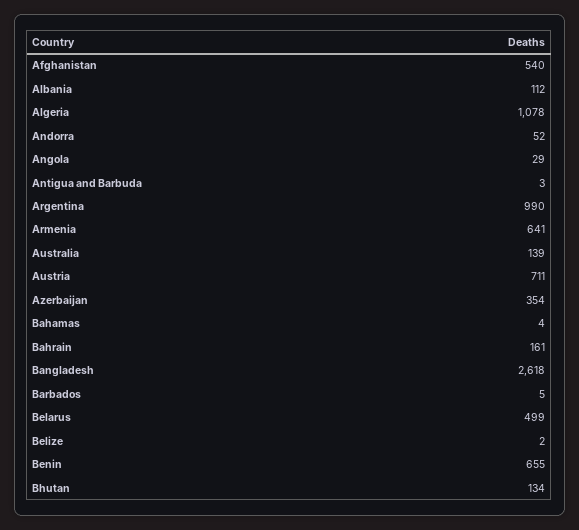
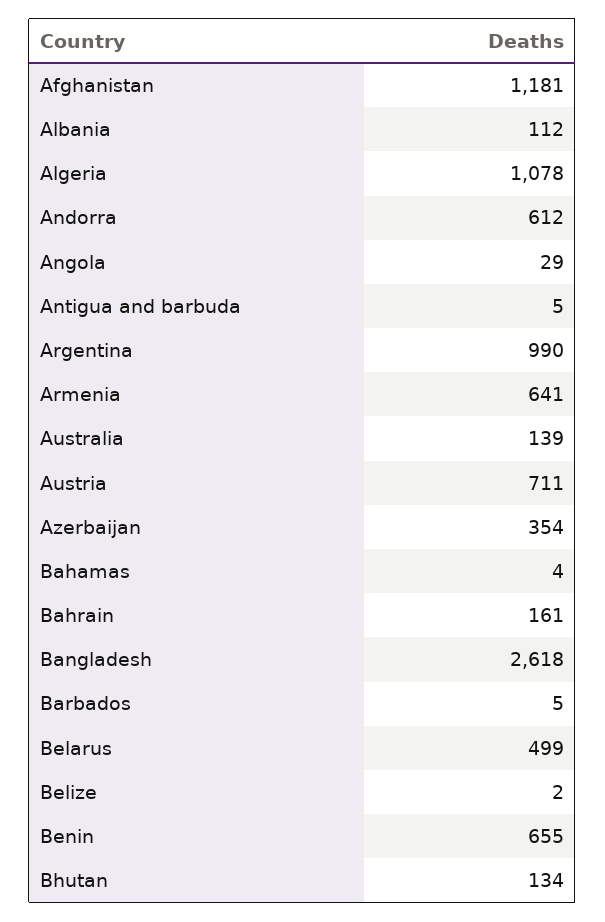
Afghanistan: 540 -> 1181
Andorra: 52 -> 612
Antigua and Barbuda: 3 -> 5

